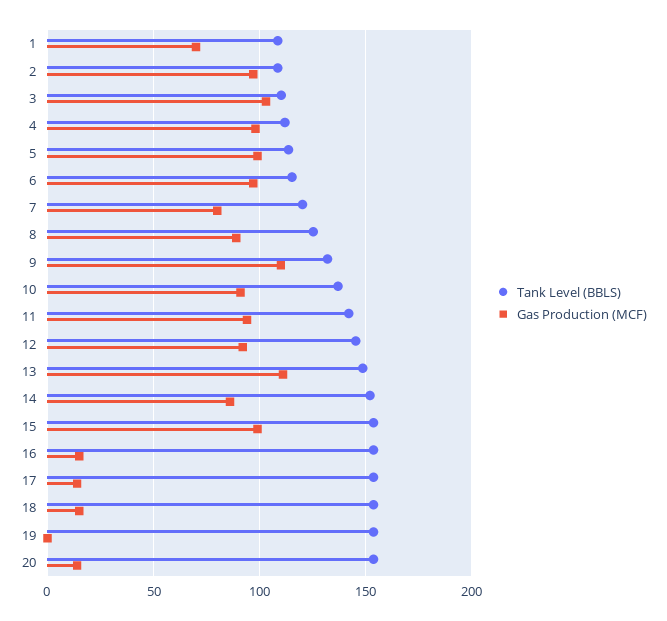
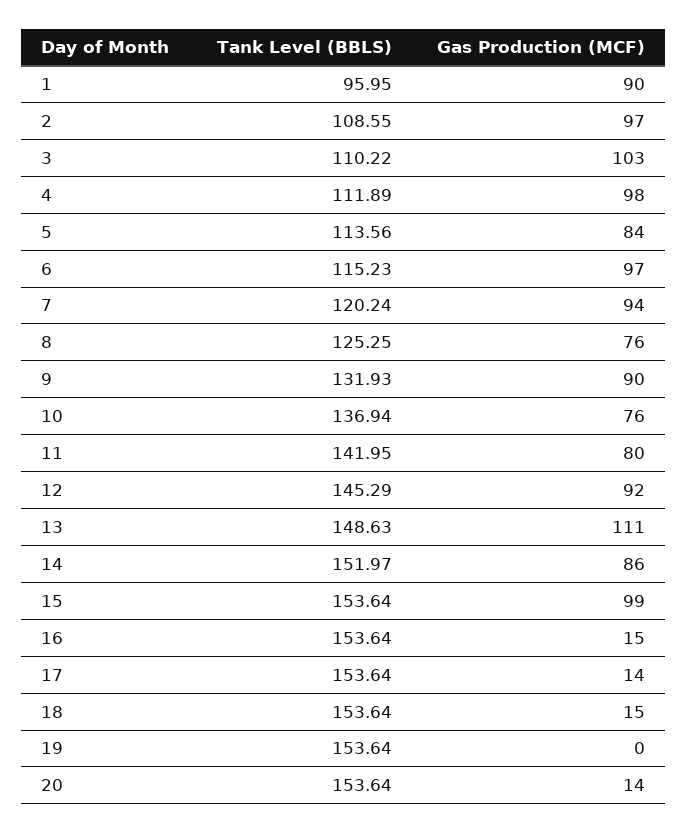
Tank Level (BBLS), 1: 110 -> 95.95
Gas Production (MCF), 1: 70 -> 90
Gas Production (MCF), 5: 100 -> 84
Gas Production (MCF), 7: 80 -> 94
Gas Production (MCF), 8: 90 -> 76
Gas Production (MCF), 9: 110 -> 90
Gas Production (MCF), 10: 90 -> 76
Gas Production (MCF), 11: 95 -> 80

